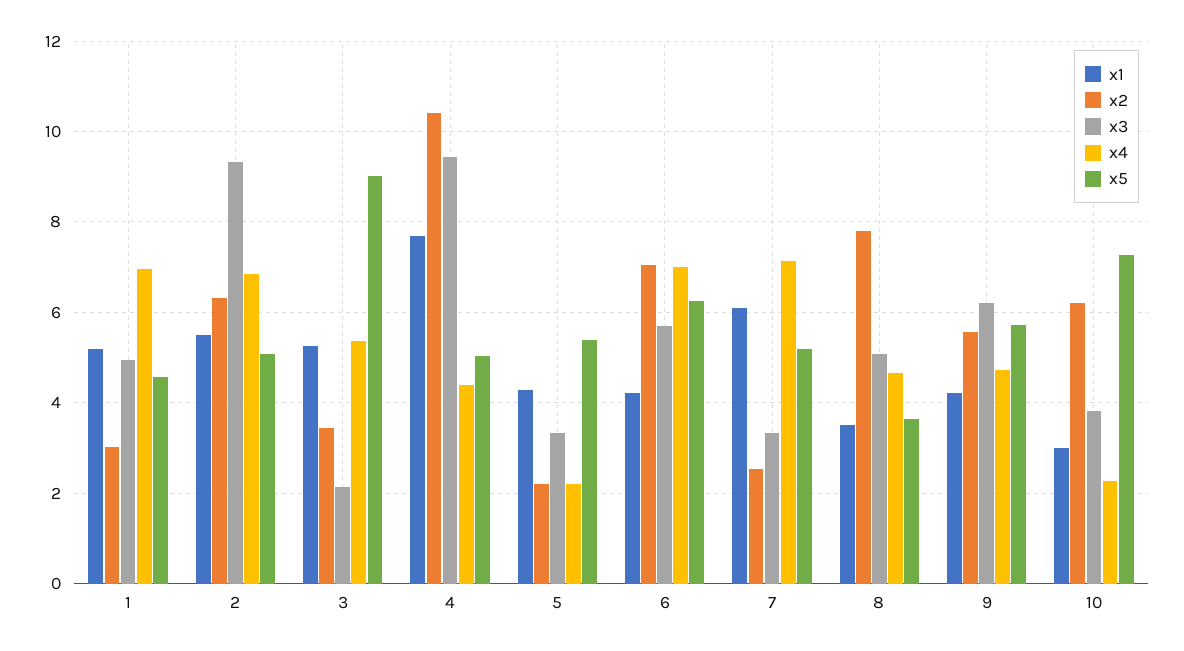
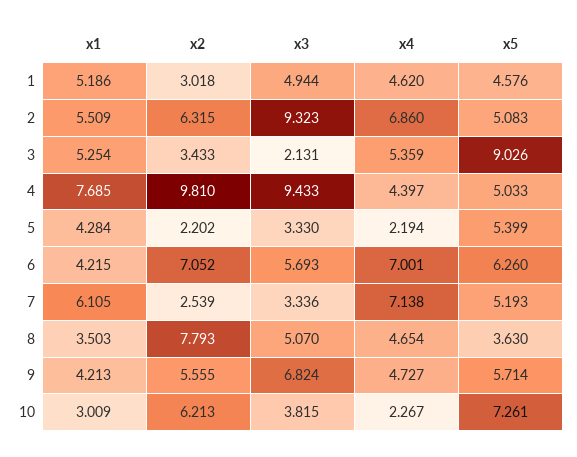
x4, 1: 7 -> 4.62
x2, 4: 10.4 -> 9.81
x3, 9: 6.2 -> 6.824

